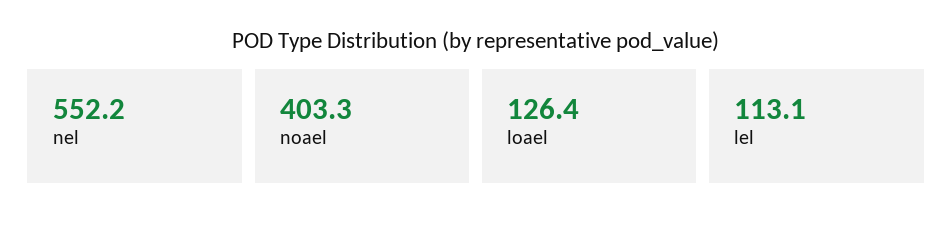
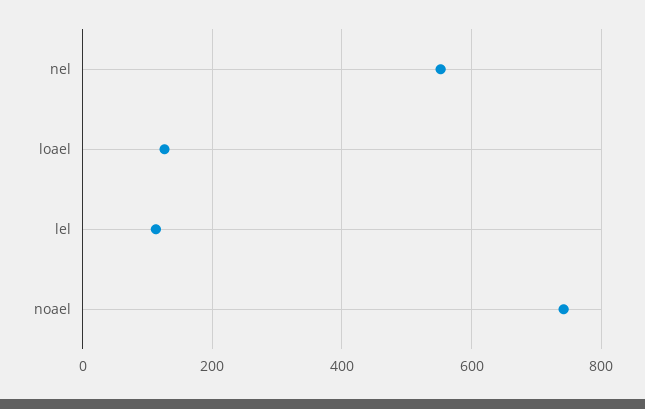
noael: 403.3 -> 740

